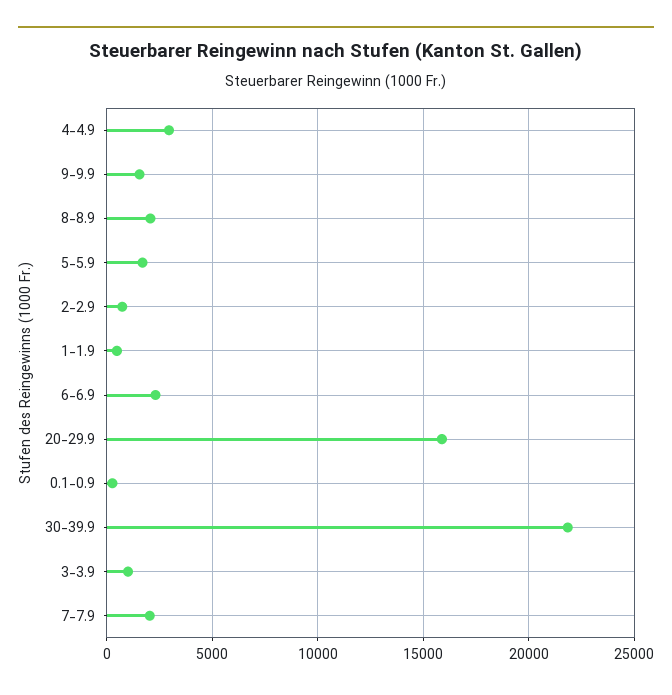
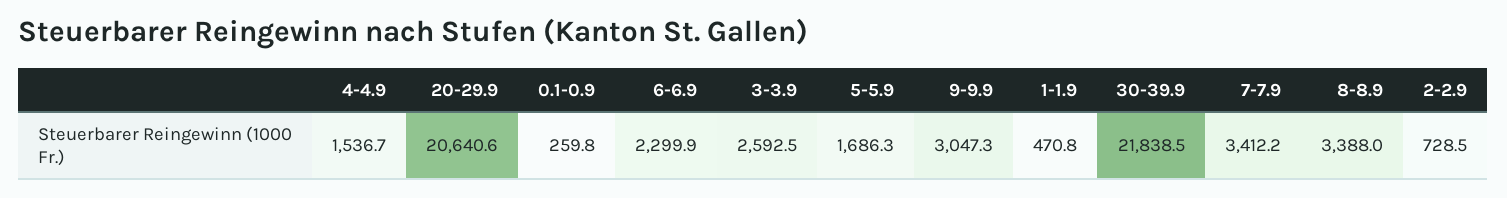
4-4.9: 3000 -> 1536.7
9-9.9: 1500 -> 3047.3
8-8.9: 2000 -> 3388
20-29.9: 16000 -> 20640.6
3-3.9: 1000 -> 2592.5
7-7.9: 2000 -> 3412.2

